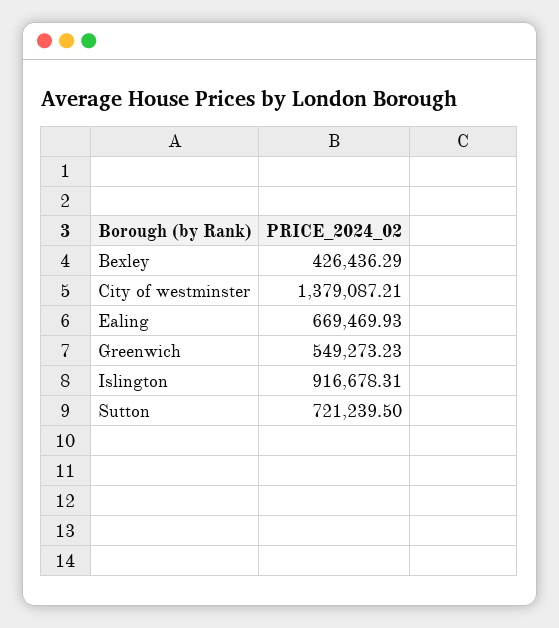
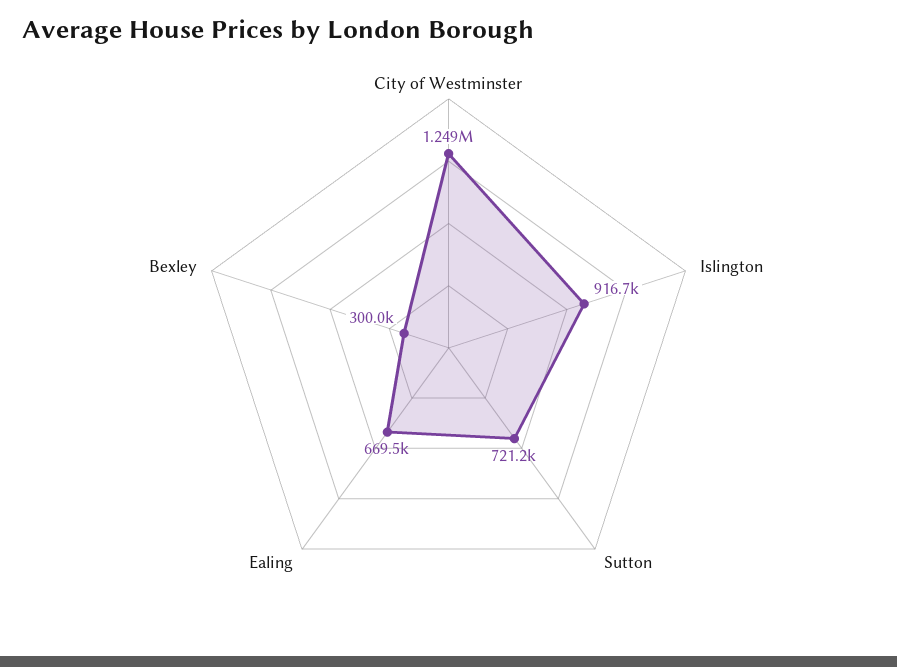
Bexley: 426436.29 -> 300000
City of westminster: 1379087.21 -> 1249000
Greenwich: 549273.23 -> none

